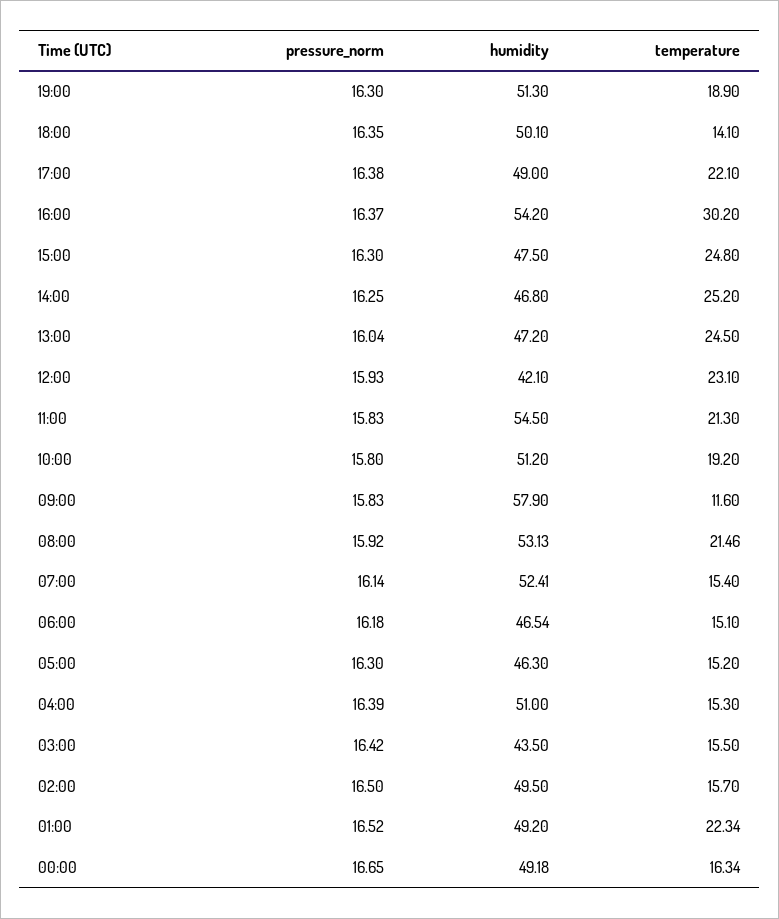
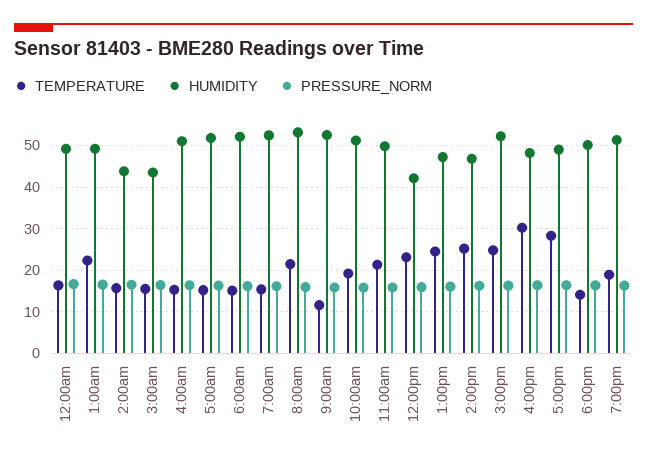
temperature, 17:00: 22.1 -> 28
humidity, 16:00: 54.2 -> 48
humidity, 15:00: 47.5 -> 52
humidity, 11:00: 54.5 -> 50
humidity, 09:00: 57.9 -> 52
humidity, 06:00: 46.54 -> 52
humidity, 05:00: 46.3 -> 52
humidity, 02:00: 49.5 -> 44

